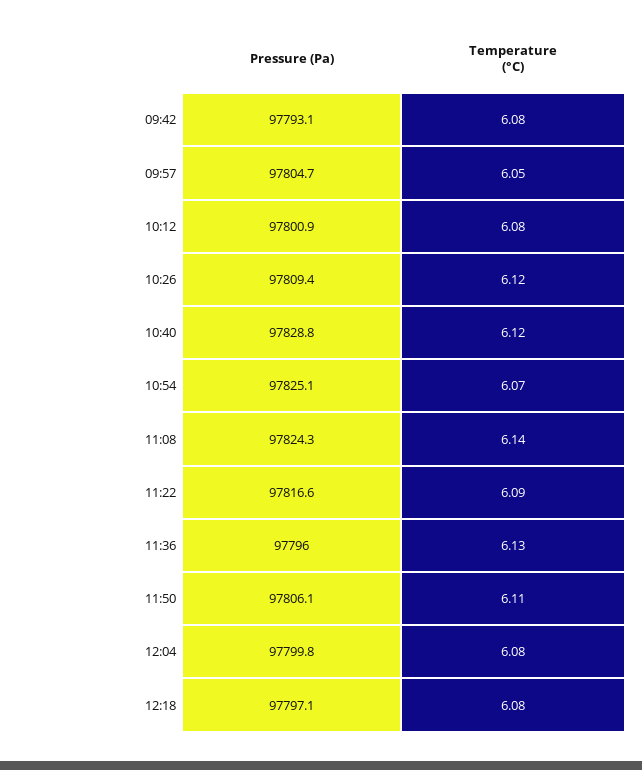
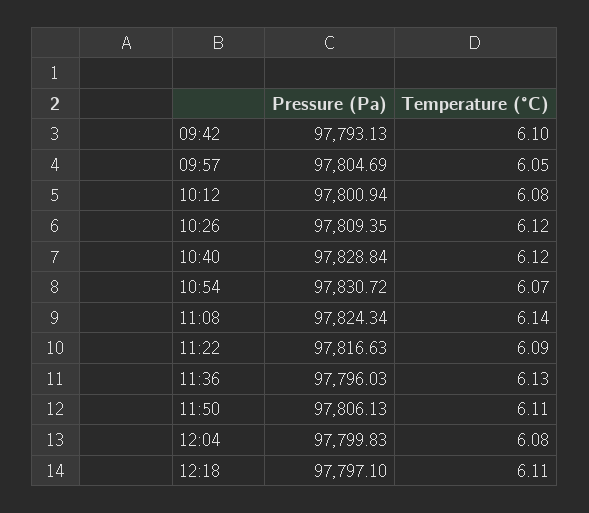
Temperature (°C), 09:42: 6.08 -> 6.1
Pressure (Pa), 10:54: 97825.1 -> 97830.72
Temperature (°C), 12:18: 6.08 -> 6.11

